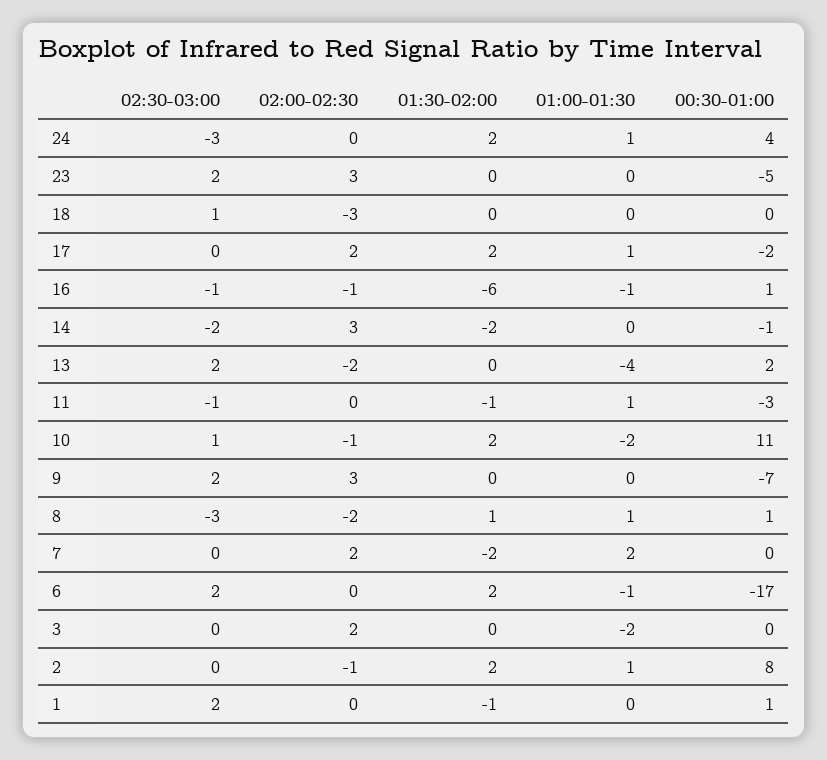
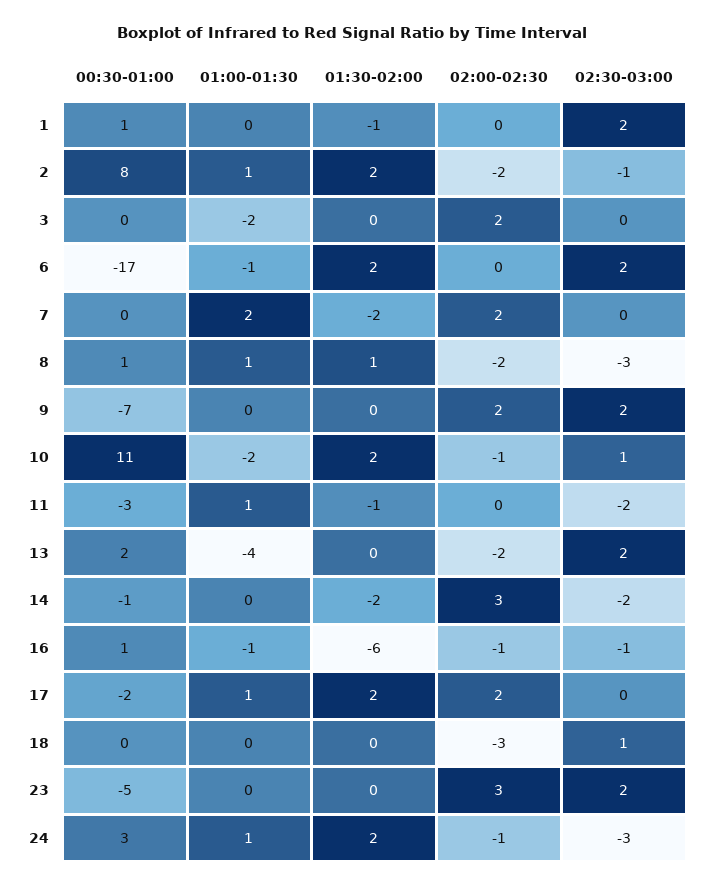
02:00-02:30, 24: 0 -> -1
00:30-01:00, 24: 4 -> 3
02:30-03:00, 11: -1 -> -2
02:00-02:30, 9: 3 -> 2
02:30-03:00, 2: 0 -> -1
02:00-02:30, 2: -1 -> -2

